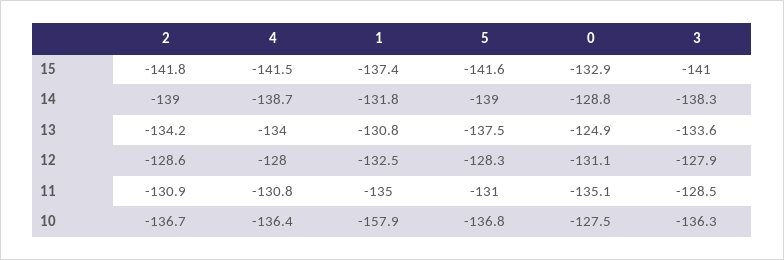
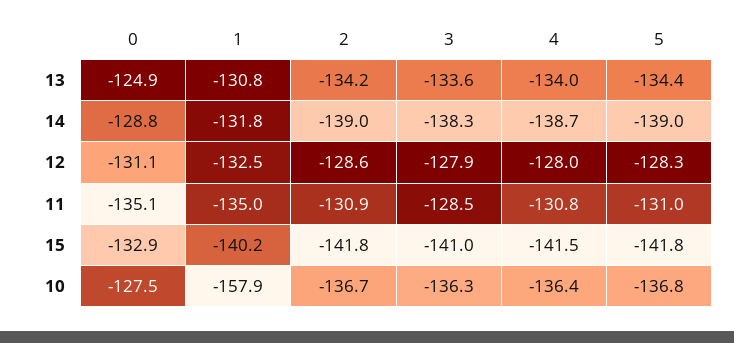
1, 15: -137.4 -> -140.2
5, 15: -141.6 -> -141.8
5, 13: -137.5 -> -134.4

